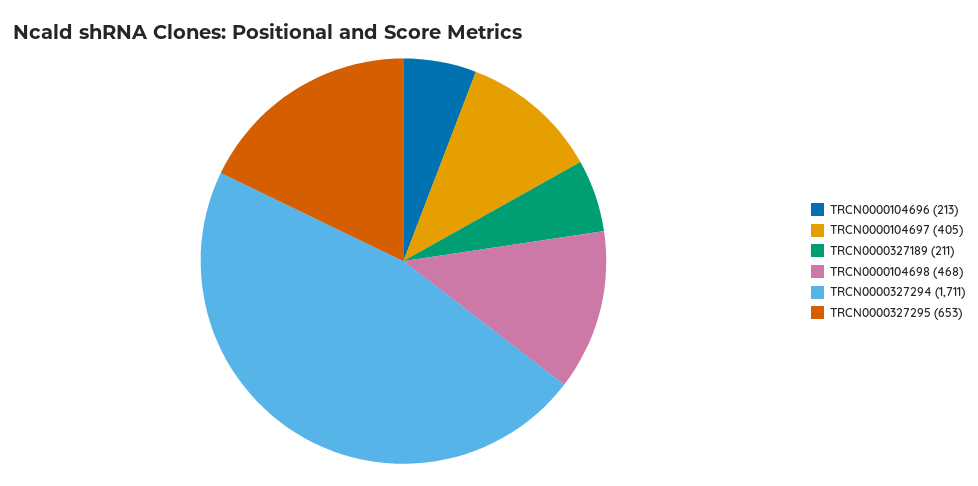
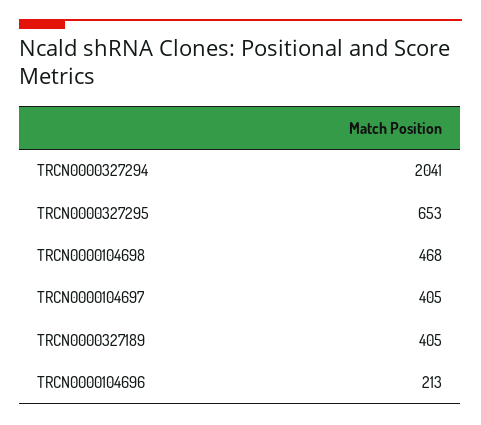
TRCN0000327189: 211 -> 405
TRCN0000327294: 1711 -> 2041

